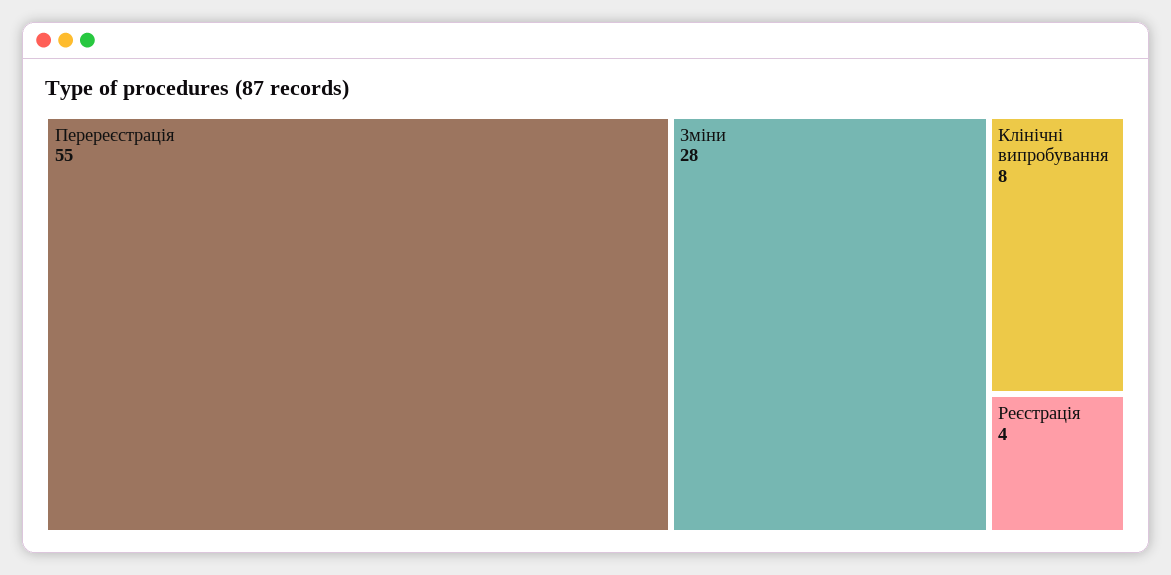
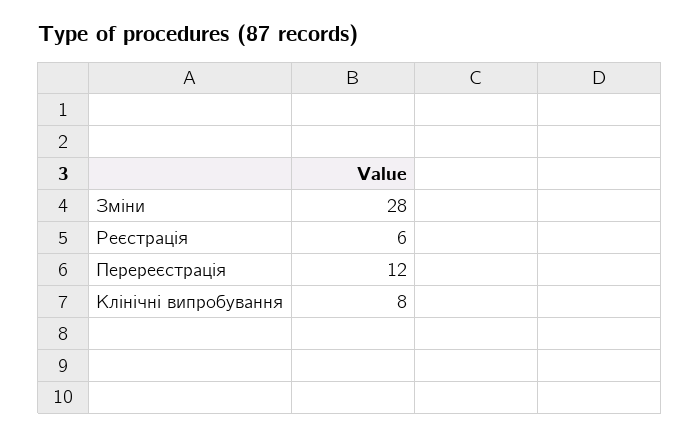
Перереєстрація: 55 -> 12
Реєстрація: 4 -> 6

